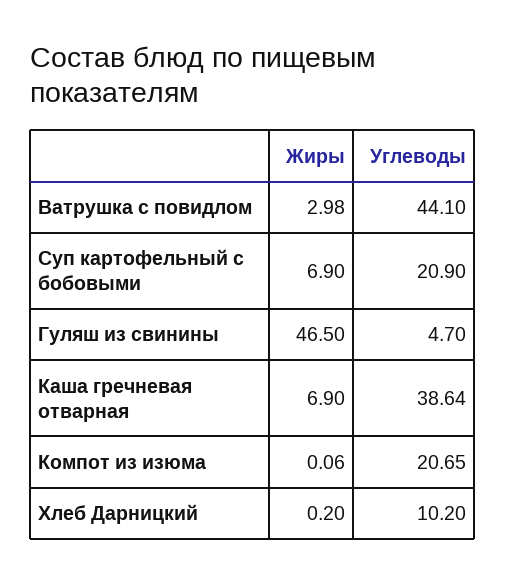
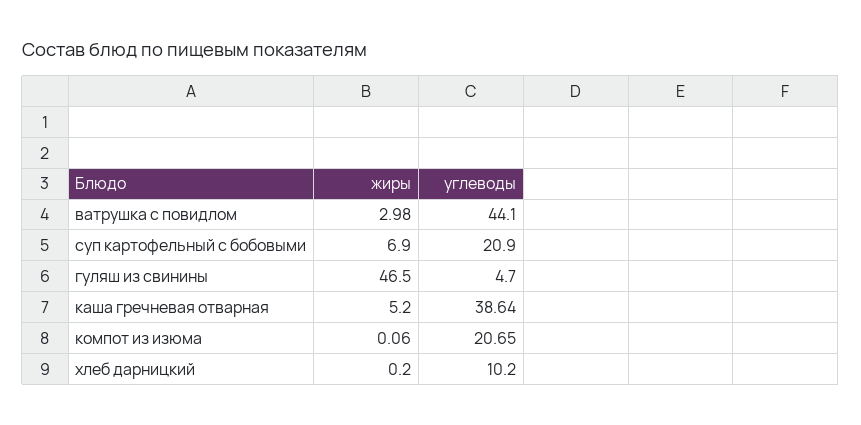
Жиры, Каша гречневая отварная: 6.9 -> 5.2

